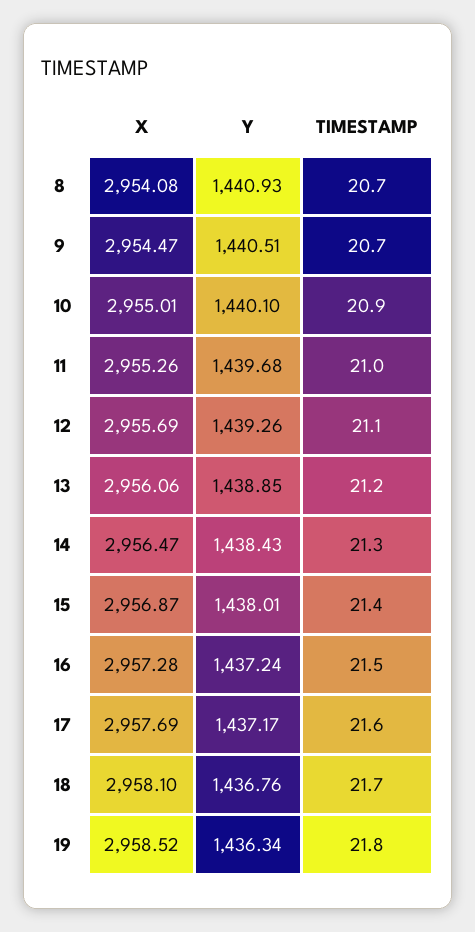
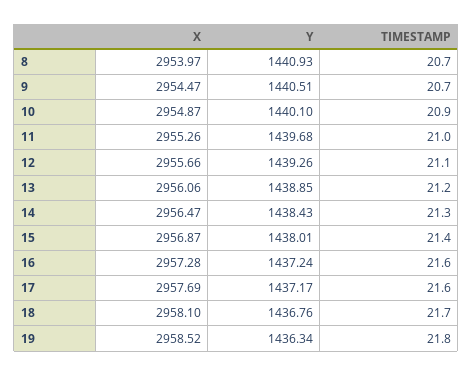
X, 8: 2954.08 -> 2953.97
X, 10: 2955.01 -> 2954.87
X, 12: 2955.69 -> 2955.66
TIMESTAMP, 16: 21.5 -> 21.6

